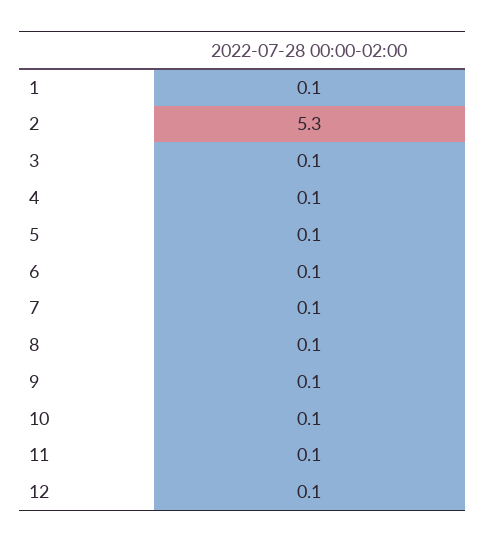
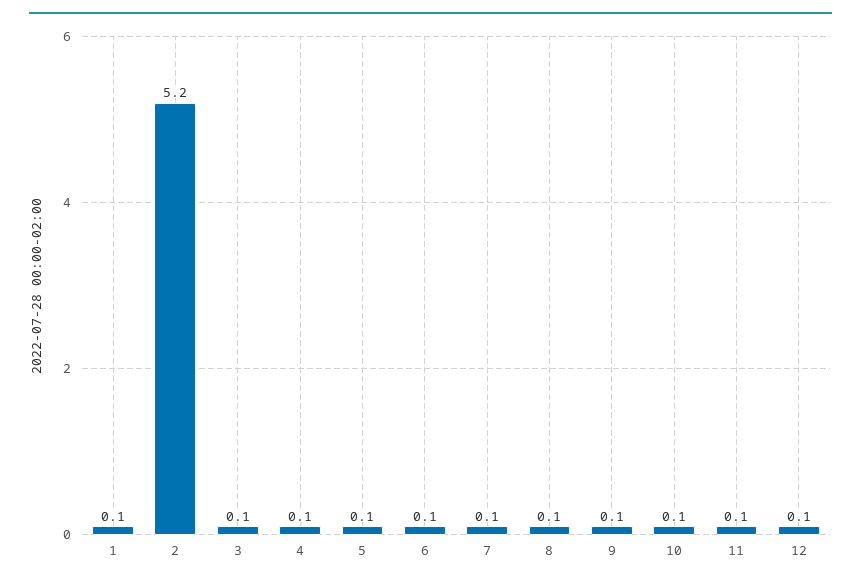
2: 5.3 -> 5.2

